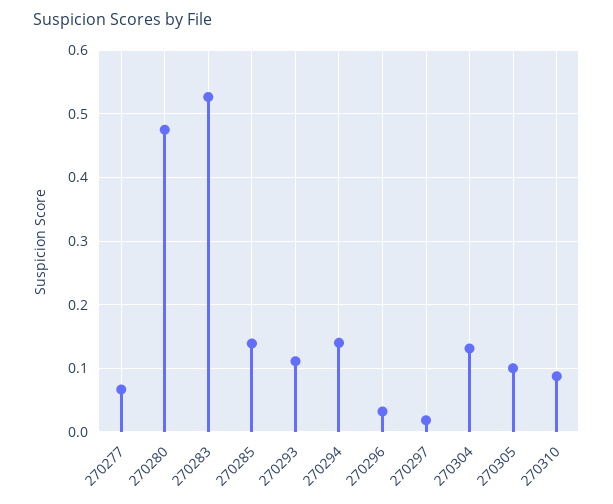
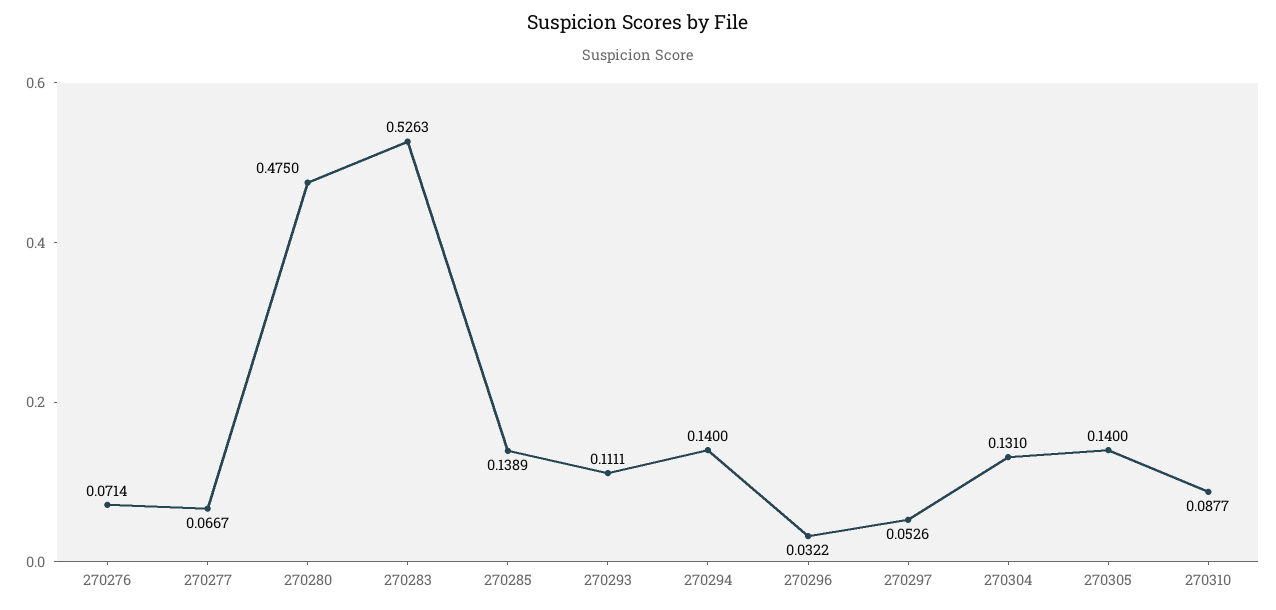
270297: 0.02 -> 0.0526
270305: 0.1 -> 0.14
270276: none -> 0.0714

